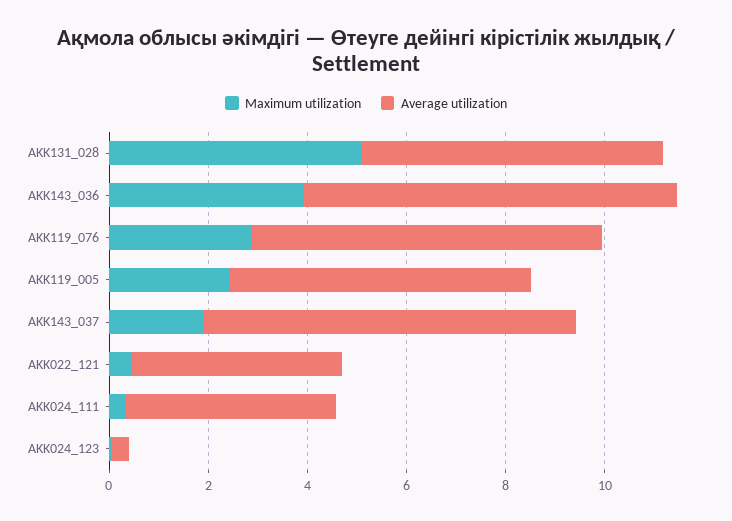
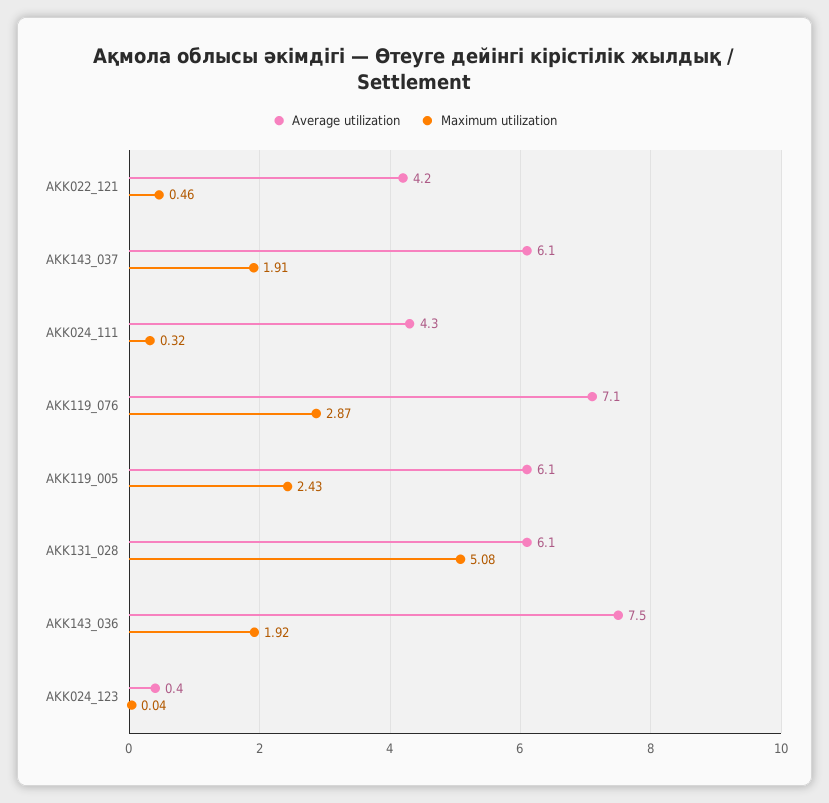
Maximum utilization, AKK143_036: 4 -> 1.92
Average utilization, AKK143_037: 7.5 -> 6.1

